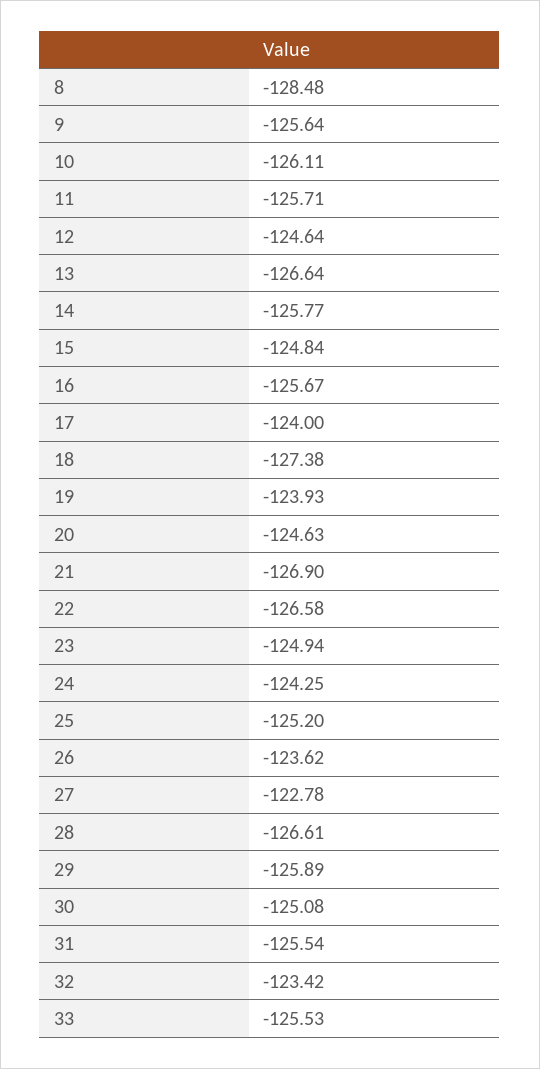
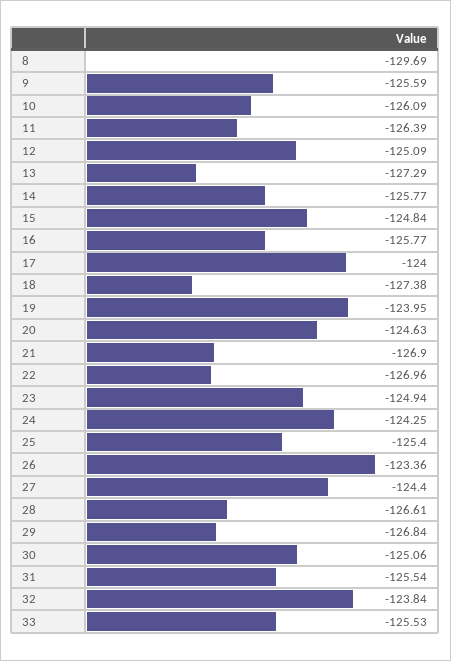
8: -128.48 -> -129.69
9: -125.64 -> -125.59
10: -126.11 -> -126.09
11: -125.71 -> -126.39
12: -124.64 -> -125.09
13: -126.64 -> -127.29
16: -125.67 -> -125.77
19: -123.93 -> -123.95
22: -126.58 -> -126.96
25: -125.2 -> -125.4
26: -123.62 -> -123.36
27: -122.78 -> -124.4
29: -125.89 -> -126.84
30: -125.08 -> -125.06
32: -123.42 -> -123.84

